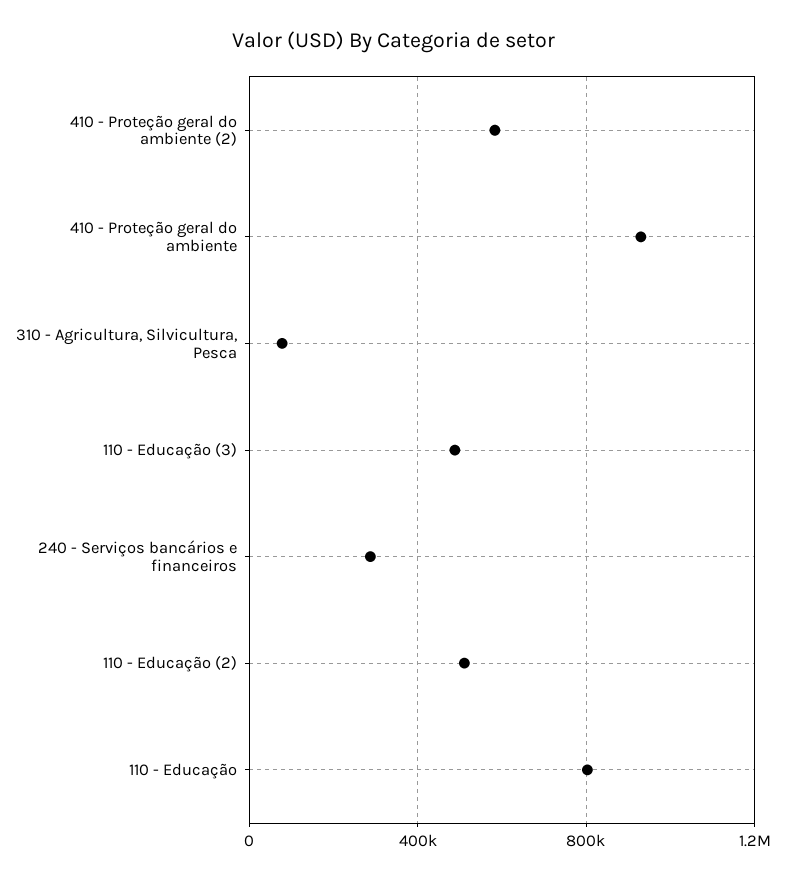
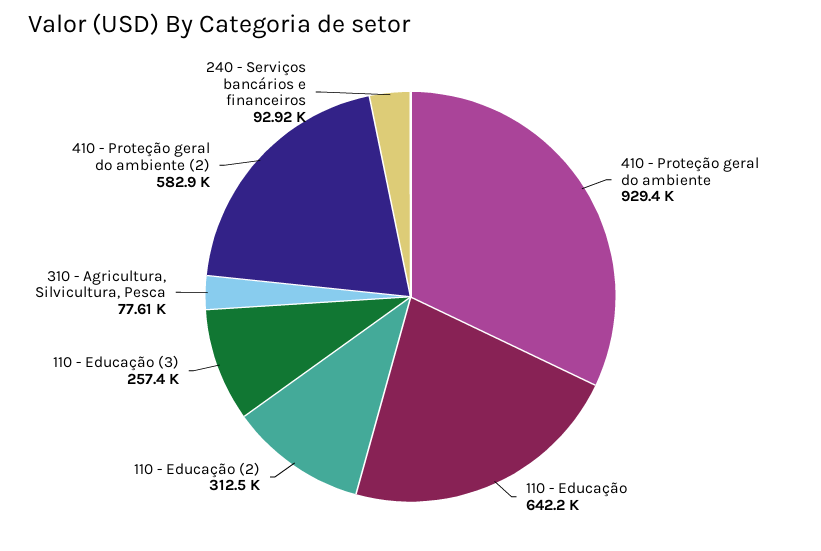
110 - Educação (3): 500000 -> 257400
240 - Serviços bancários e financeiros: 300000 -> 92920
110 - Educação (2): 500000 -> 312500
110 - Educação: 800000 -> 642200

